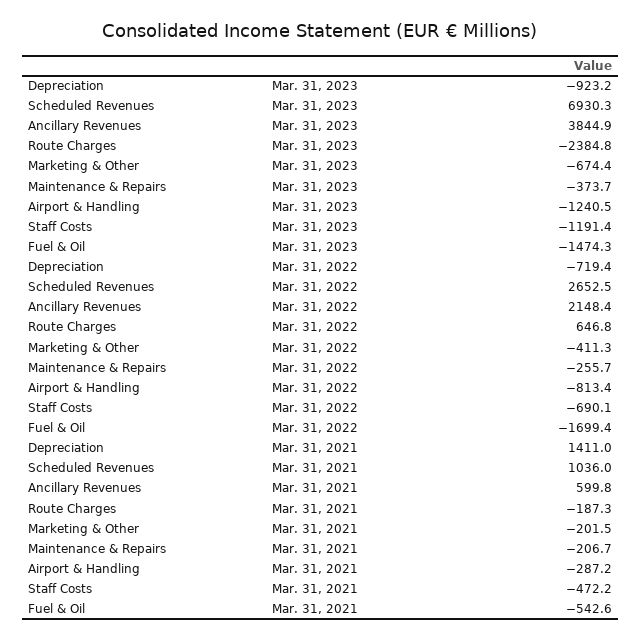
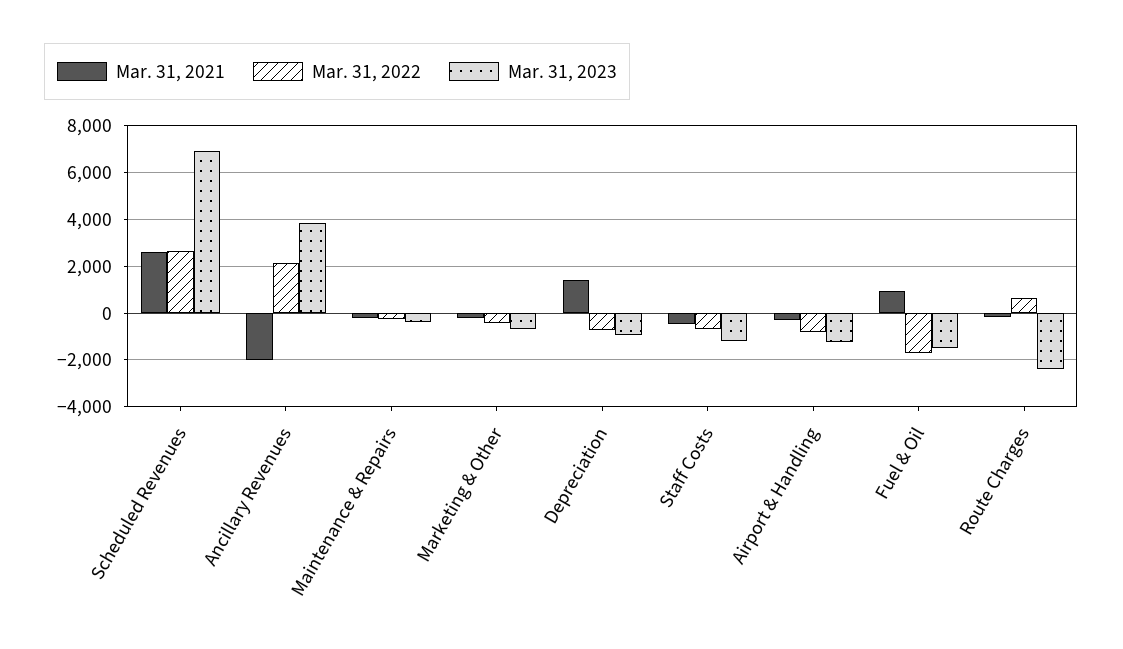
Mar. 31, 2021, Scheduled Revenues: 1036 -> 2500
Mar. 31, 2021, Ancillary Revenues: 599.8 -> -2000
Mar. 31, 2021, Fuel & Oil: -542.6 -> 1000

